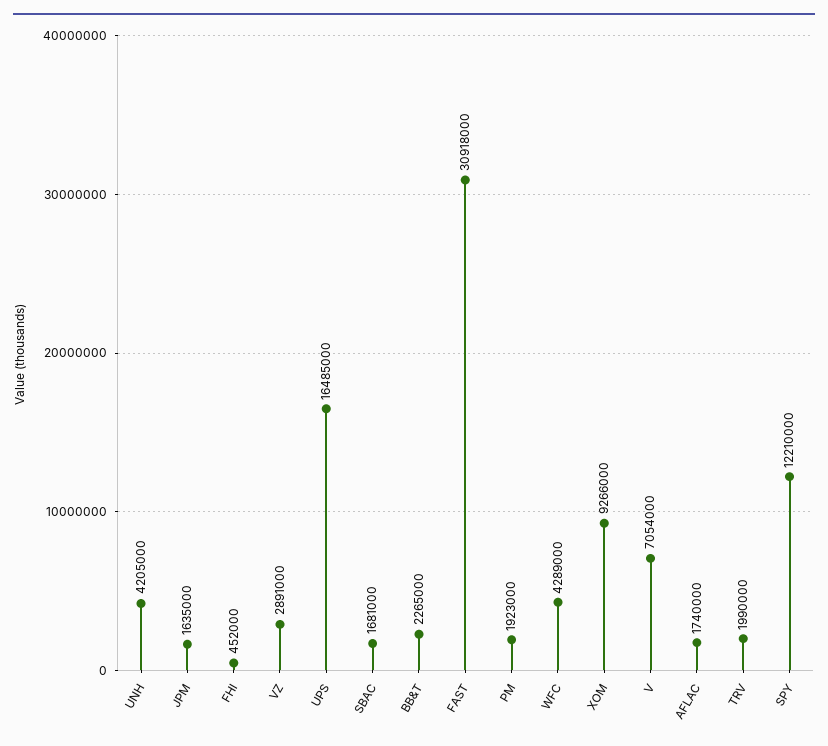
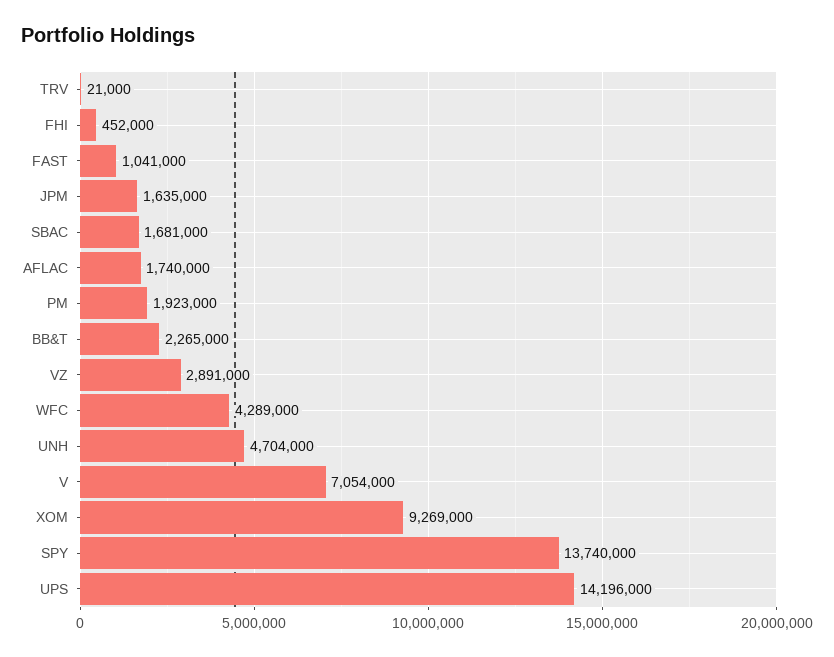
UNH: 4205000 -> 4704000
UPS: 16485000 -> 14196000
FAST: 30918000 -> 1041000
XOM: 9266000 -> 9269000
TRV: 1990000 -> 21000
SPY: 12210000 -> 13740000

